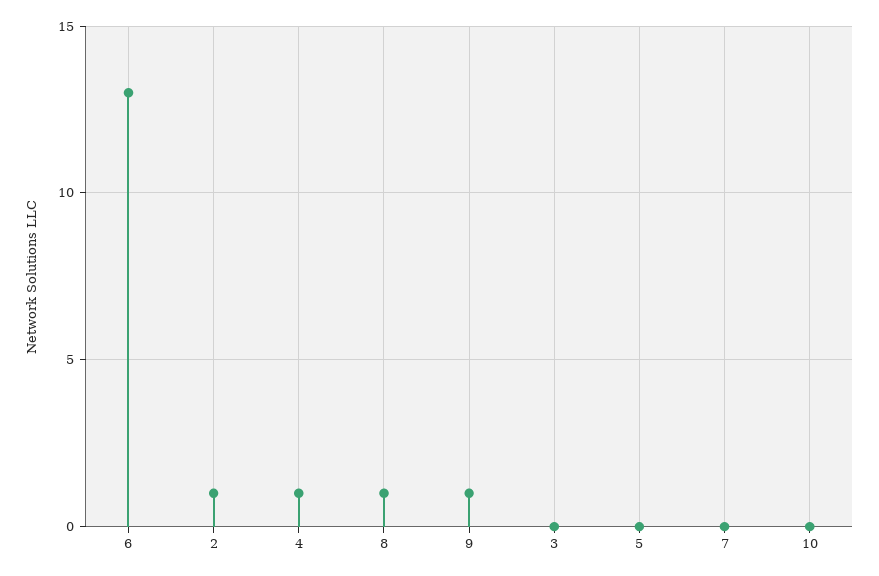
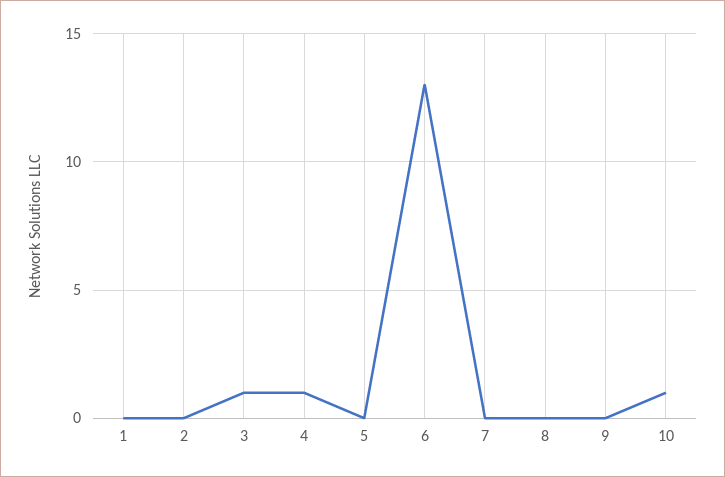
2: 1 -> 0
8: 1 -> 0
9: 1 -> 0
3: 0 -> 1
10: 0 -> 1
1: none -> 0

